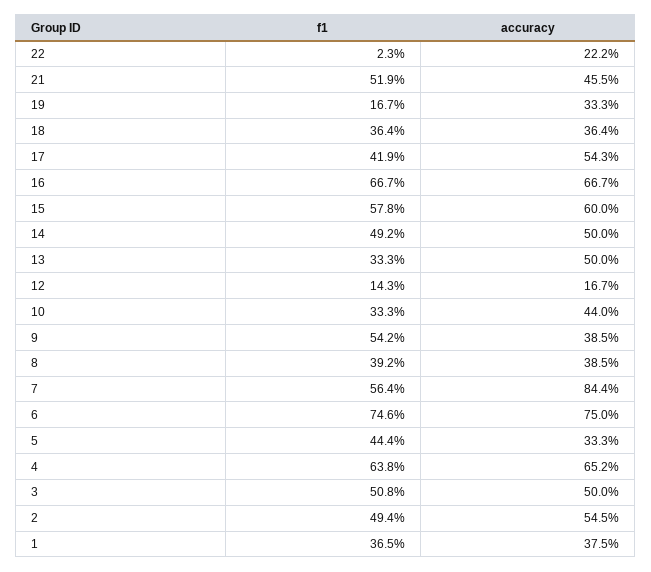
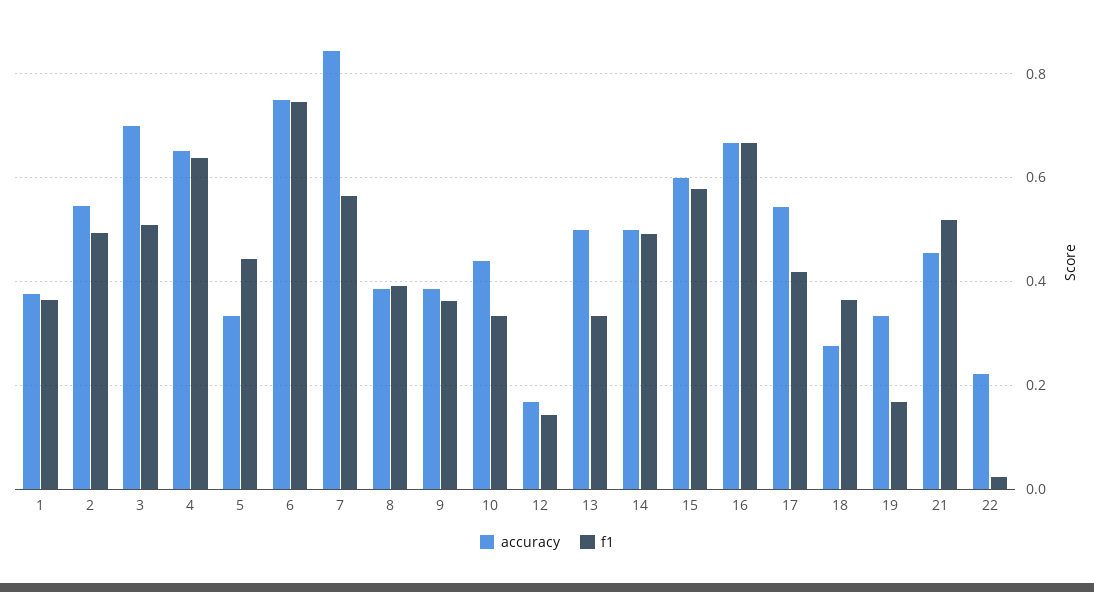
accuracy, 18: 0.364 -> 0.28
f1, 9: 0.542 -> 0.36
accuracy, 3: 0.5 -> 0.7

